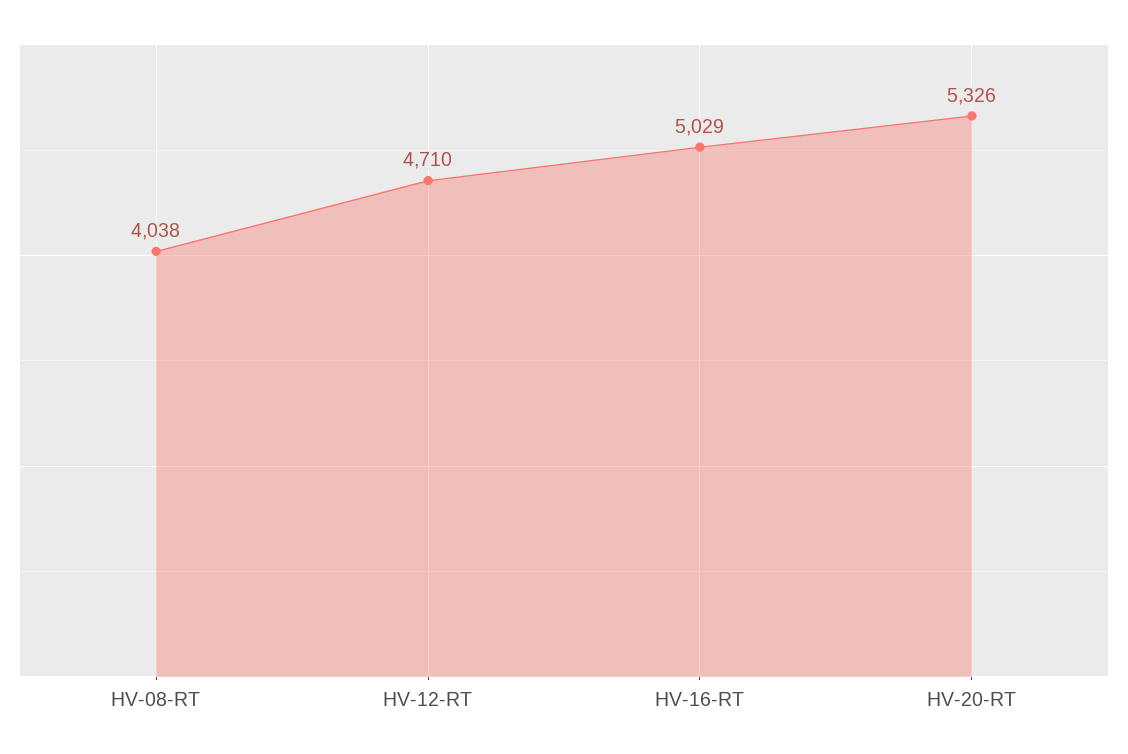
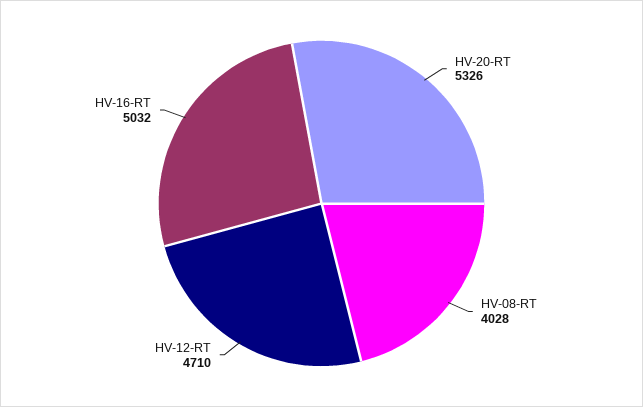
HV-08-RT: 4038 -> 4028
HV-16-RT: 5029 -> 5032

